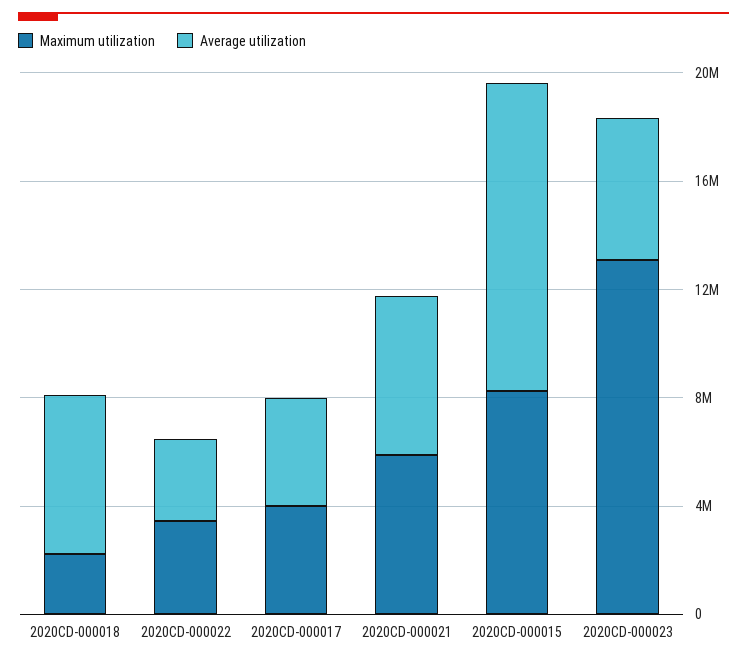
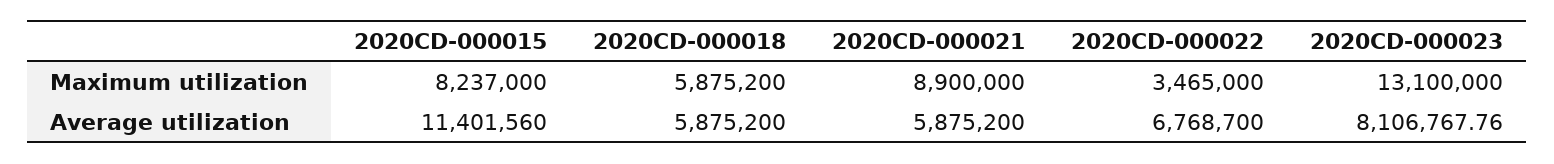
Maximum utilization, 2020CD-000018: 2000000 -> 5875200
Average utilization, 2020CD-000022: 3000000 -> 6768700
Maximum utilization, 2020CD-000017: 4000000 -> none
Average utilization, 2020CD-000017: 4000000 -> none
Maximum utilization, 2020CD-000021: 6000000 -> 8900000
Average utilization, 2020CD-000023: 5000000 -> 8106767.76

